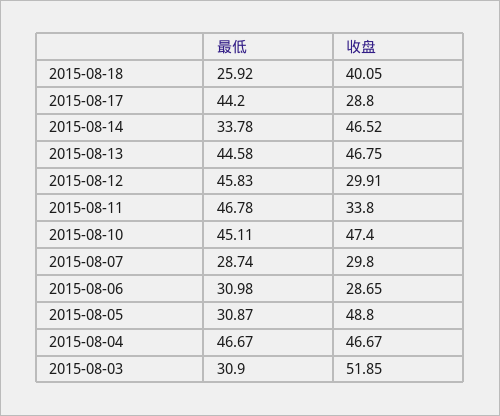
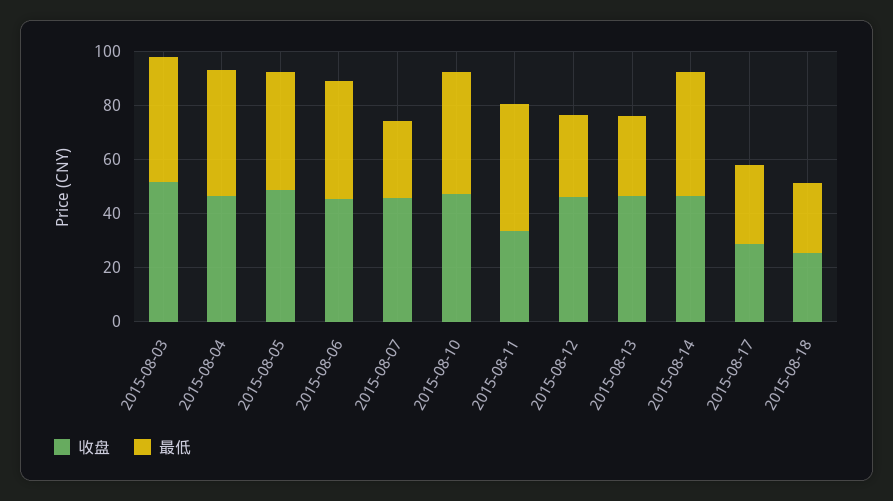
收盘, 2015-08-18: 40.05 -> 25
最低, 2015-08-17: 44.2 -> 30
最低, 2015-08-14: 33.78 -> 45
最低, 2015-08-13: 44.58 -> 30
最低, 2015-08-12: 45.83 -> 30
收盘, 2015-08-12: 29.91 -> 45
收盘, 2015-08-07: 29.8 -> 45
最低, 2015-08-06: 30.98 -> 45
收盘, 2015-08-06: 28.65 -> 45
最低, 2015-08-05: 30.87 -> 45
最低, 2015-08-03: 30.9 -> 45

